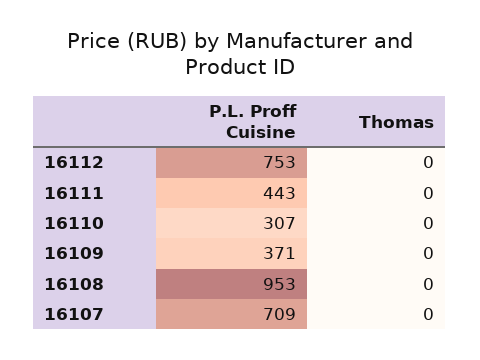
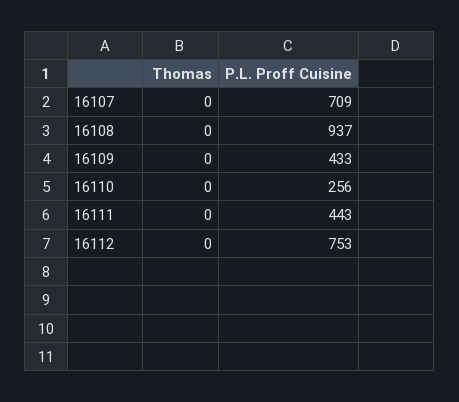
P.L. Proff Cuisine, 16110: 307 -> 256
P.L. Proff Cuisine, 16109: 371 -> 433
P.L. Proff Cuisine, 16108: 953 -> 937

